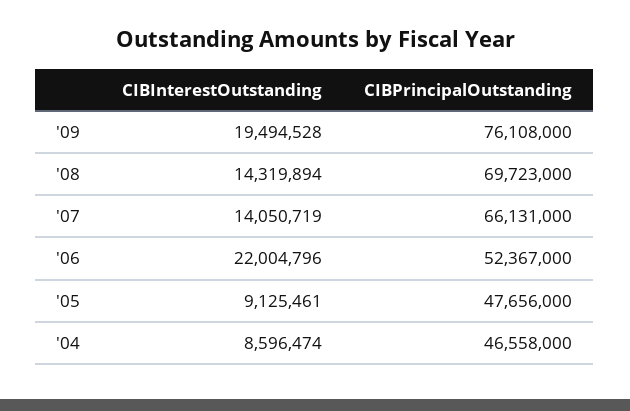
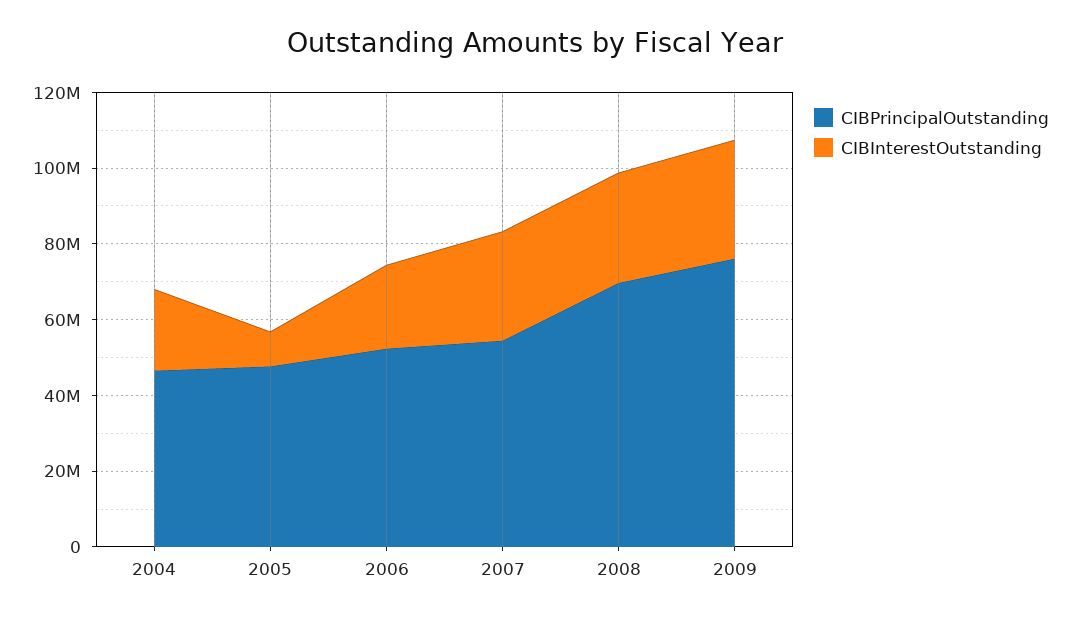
CIBInterestOutstanding, '09: 19494528 -> 30000000
CIBInterestOutstanding, '08: 14319894 -> 30000000
CIBInterestOutstanding, '07: 14050719 -> 30000000
CIBPrincipalOutstanding, '07: 66131000 -> 55000000
CIBInterestOutstanding, '04: 8596474 -> 20000000

